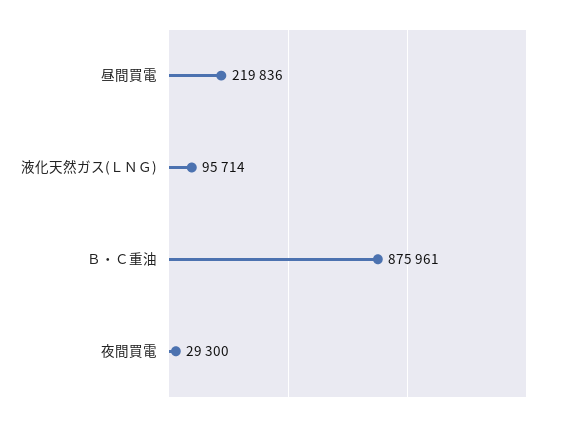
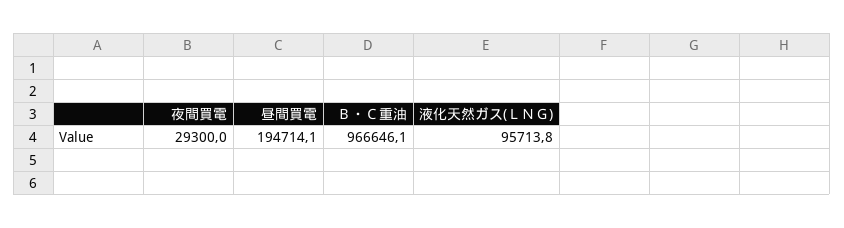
昼間買電: 219836 -> 194714.1
Ｂ・Ｃ重油: 875961 -> 966646.1

